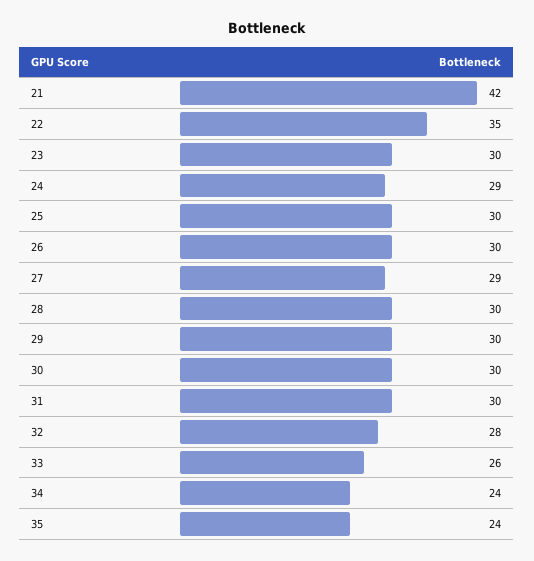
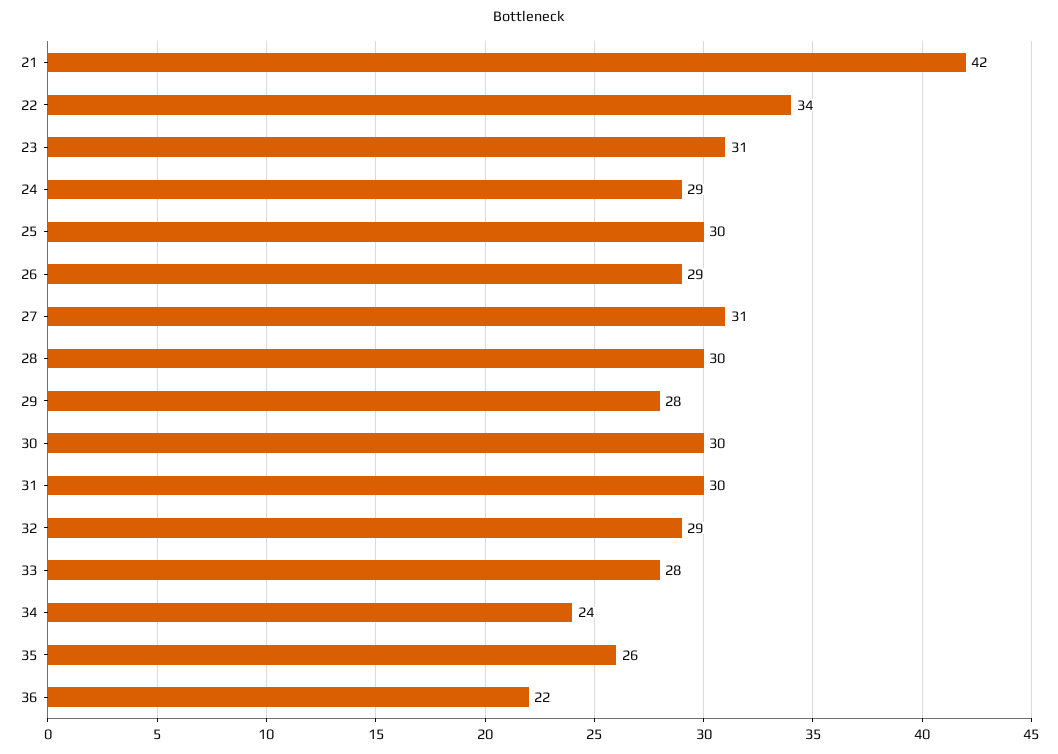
22: 35 -> 34
23: 30 -> 31
26: 30 -> 29
27: 29 -> 31
29: 30 -> 28
32: 28 -> 29
33: 26 -> 28
35: 24 -> 26
36: none -> 22

